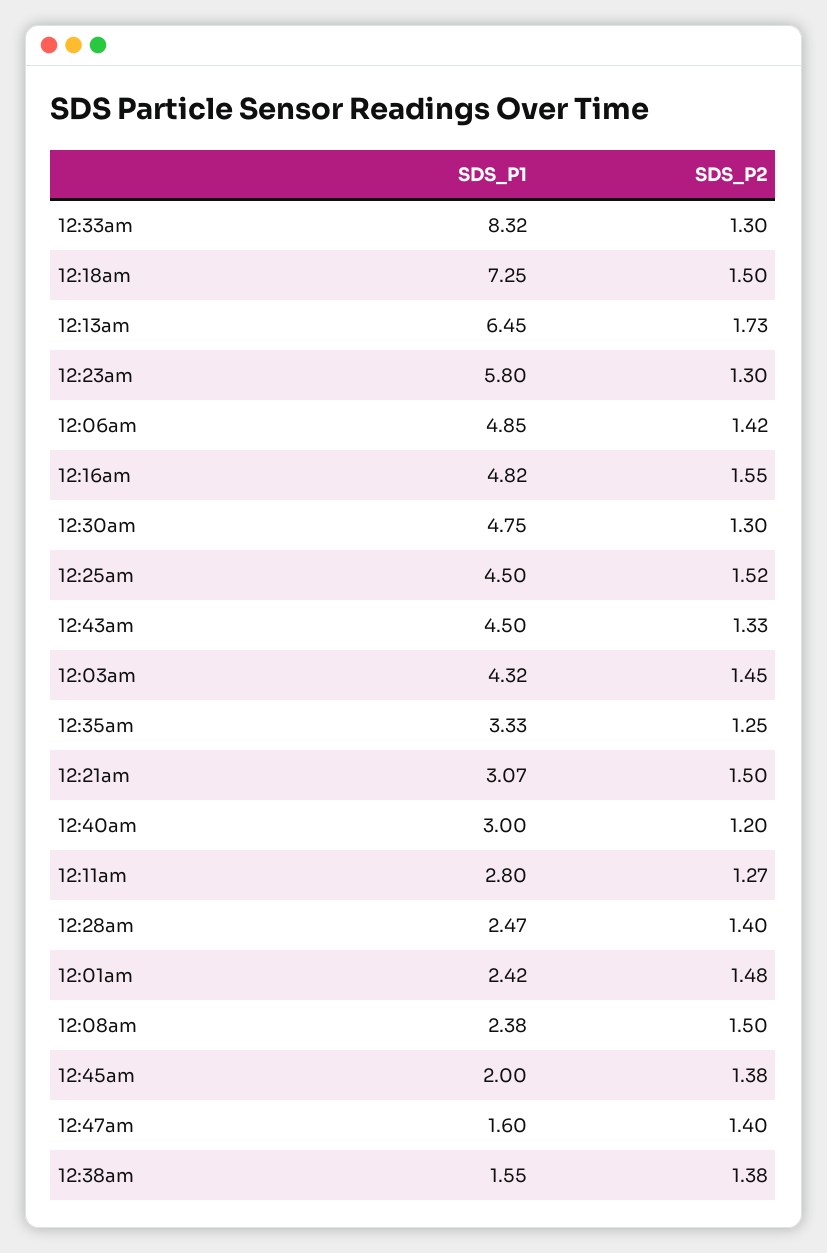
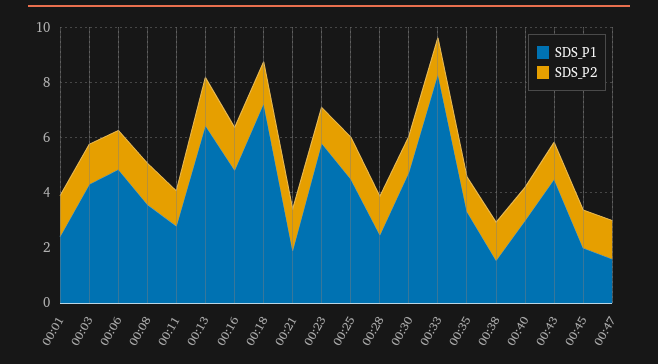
SDS_P1, 12:21am: 3.07 -> 2
SDS_P1, 12:08am: 2.38 -> 3.5

